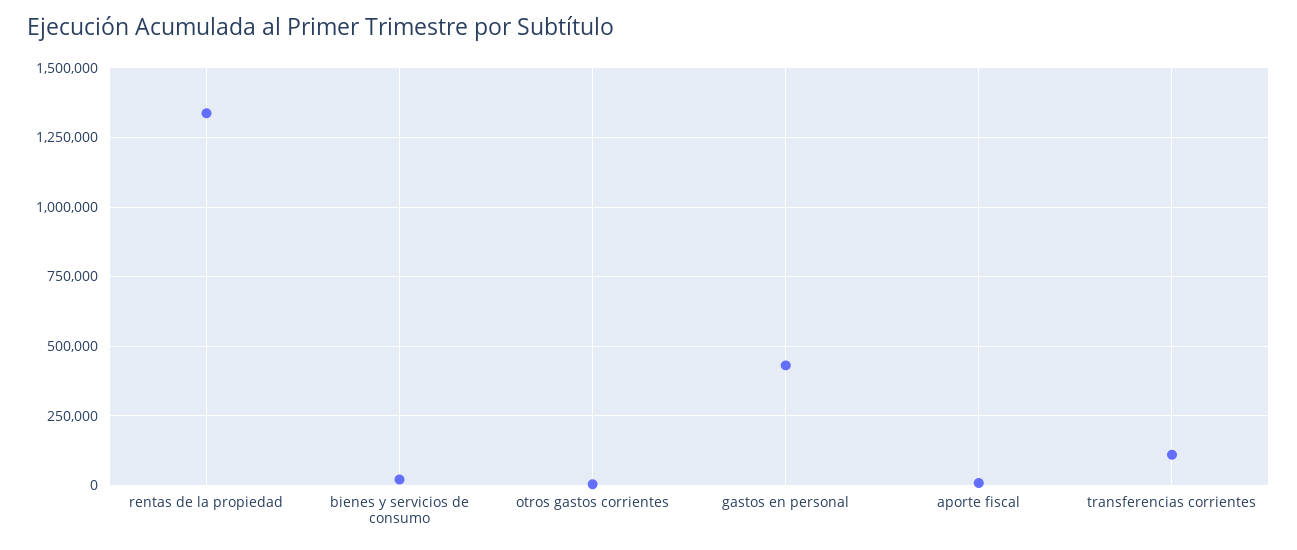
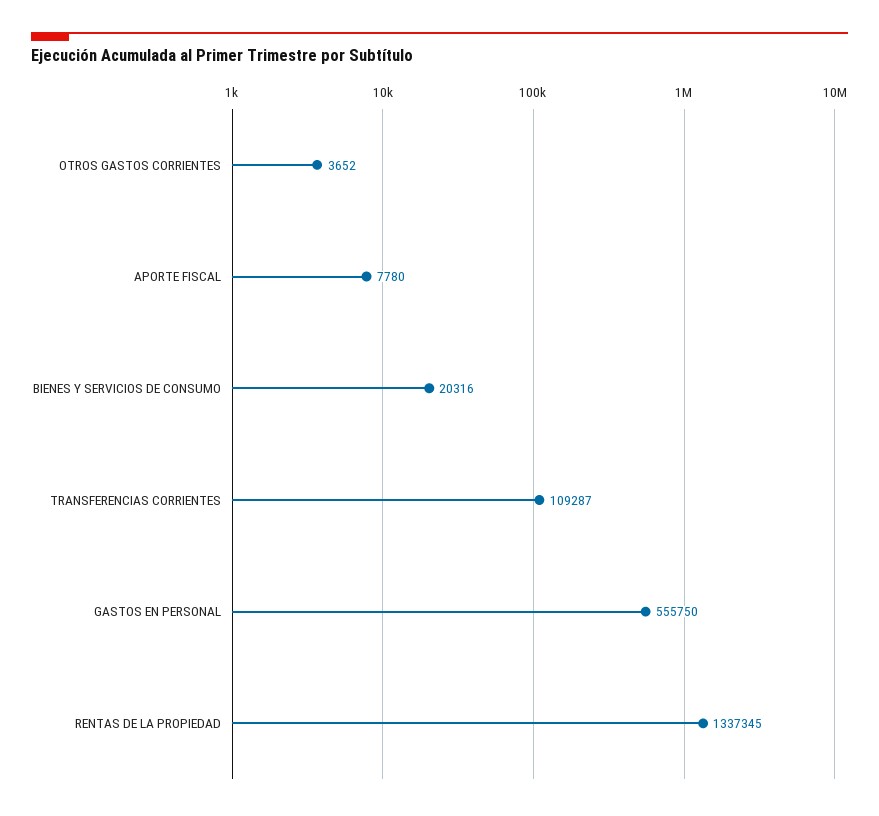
gastos en personal: 425000 -> 555750

